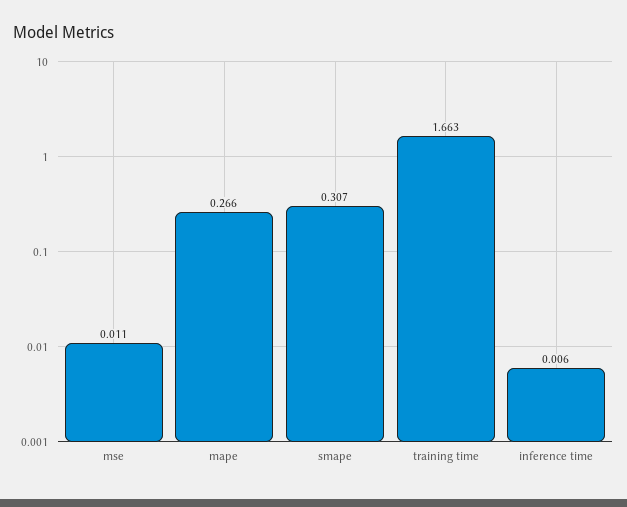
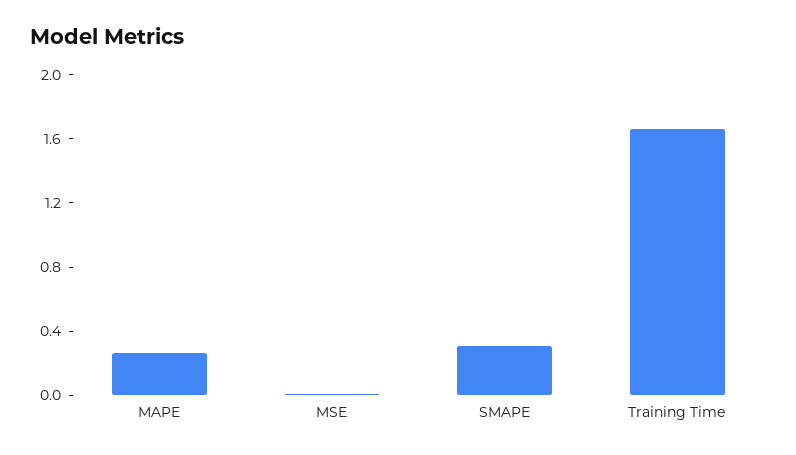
inference time: 0.006 -> none

